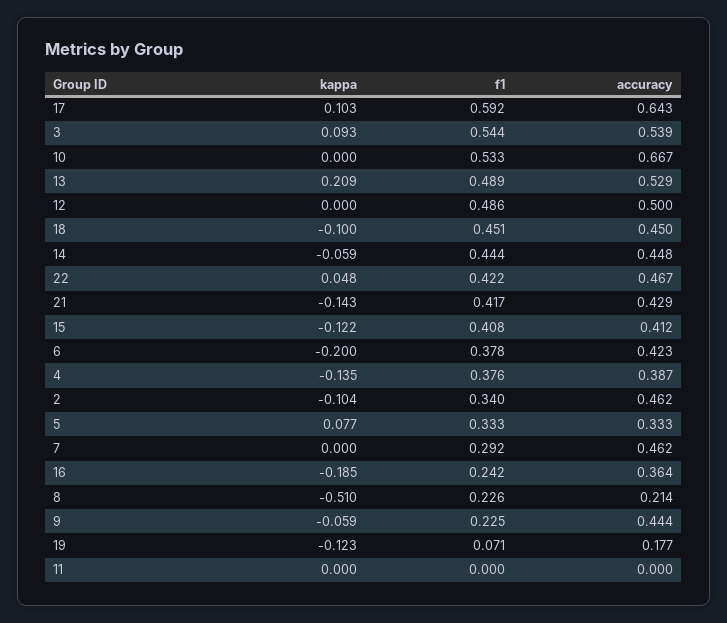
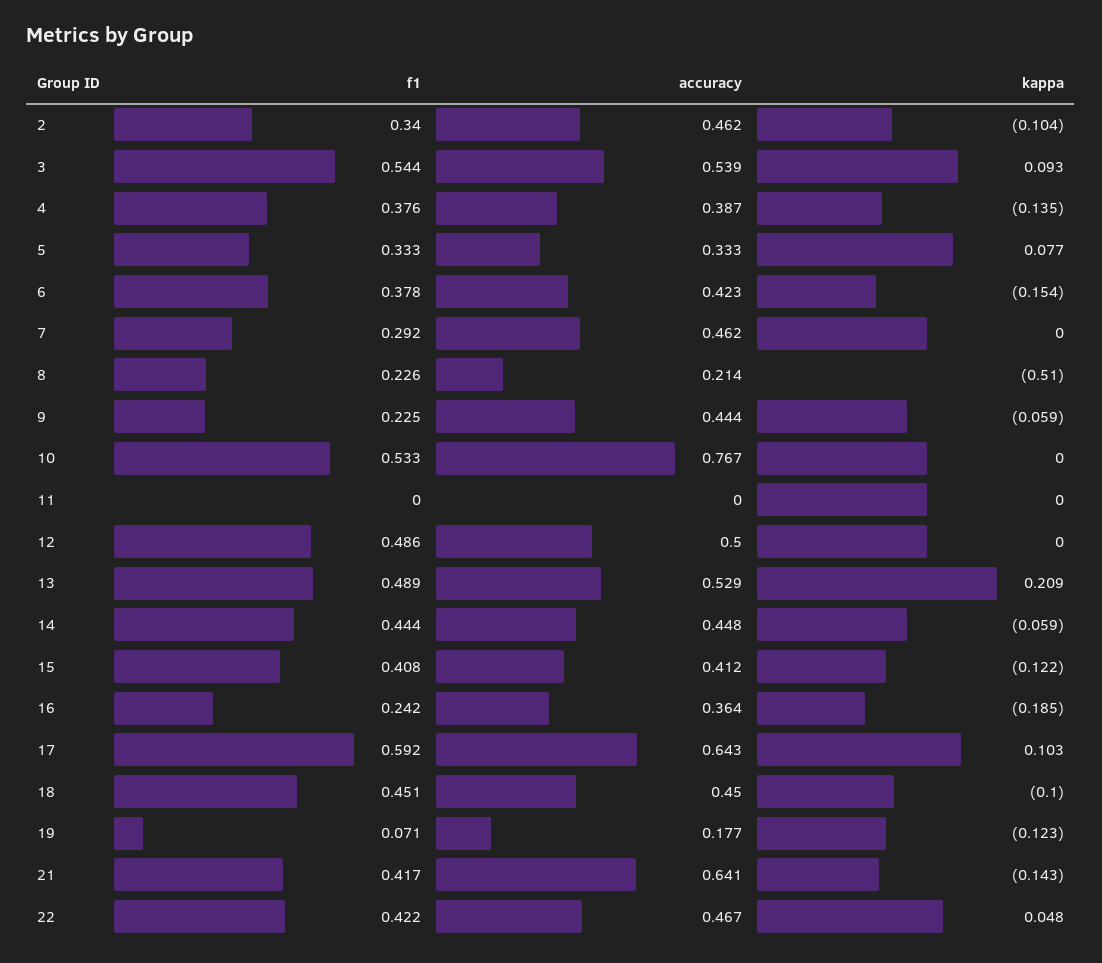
accuracy, 10: 0.667 -> 0.767
accuracy, 21: 0.429 -> 0.641
kappa, 6: -0.2 -> -0.154

